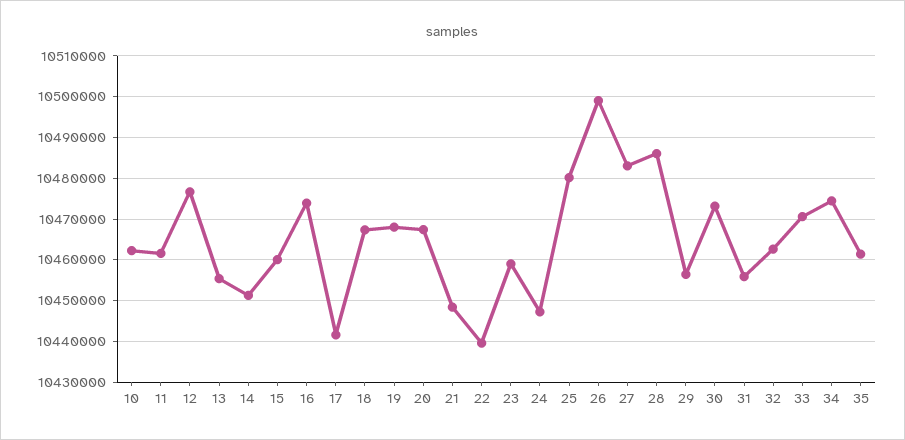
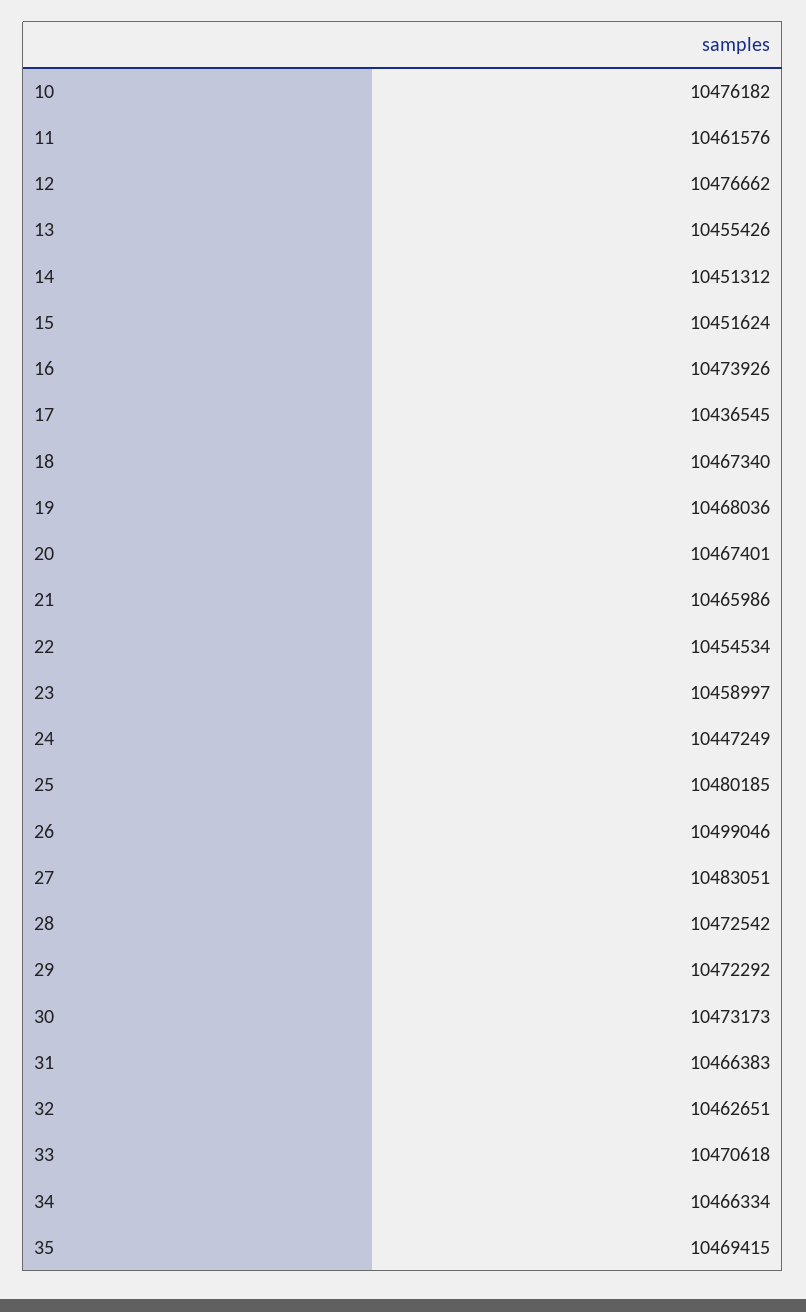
10: 10462000 -> 10476182
15: 10460000 -> 10451624
17: 10442000 -> 10436545
21: 10448000 -> 10465986
22: 10440000 -> 10454534
28: 10486000 -> 10472542
29: 10456000 -> 10472292
31: 10456000 -> 10466383
34: 10474000 -> 10466334
35: 10462000 -> 10469415

